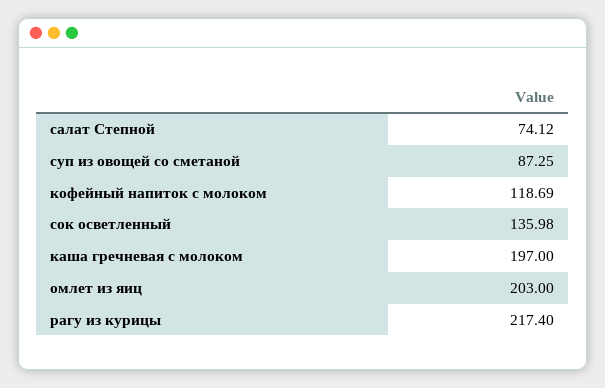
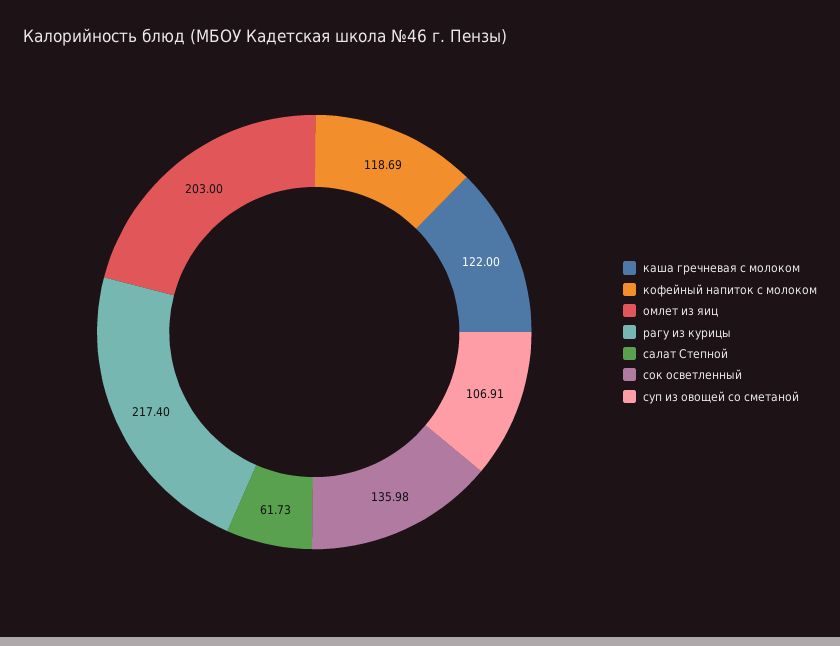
салат Степной: 74.12 -> 61.73
суп из овощей со сметаной: 87.25 -> 106.91
каша гречневая с молоком: 197 -> 122

